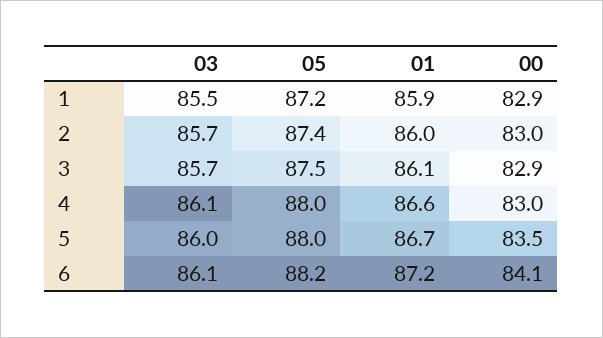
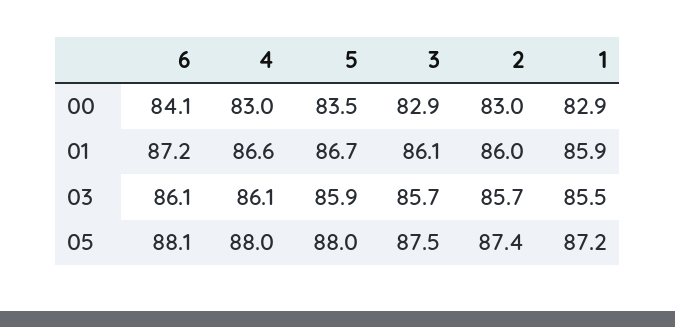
03, 5: 86 -> 85.9
05, 6: 88.2 -> 88.1

